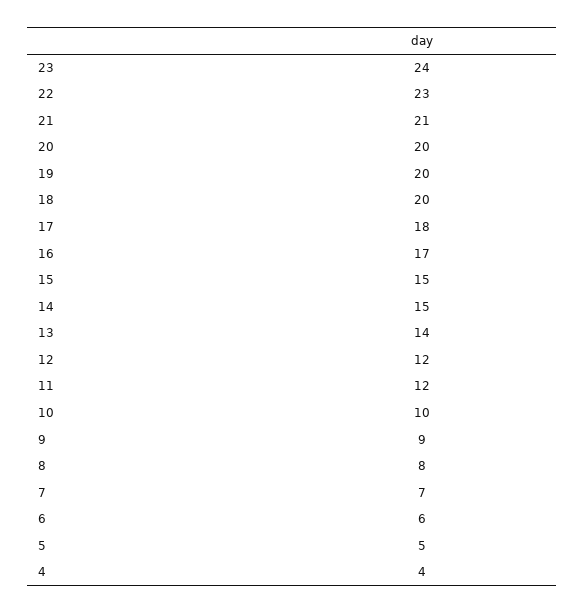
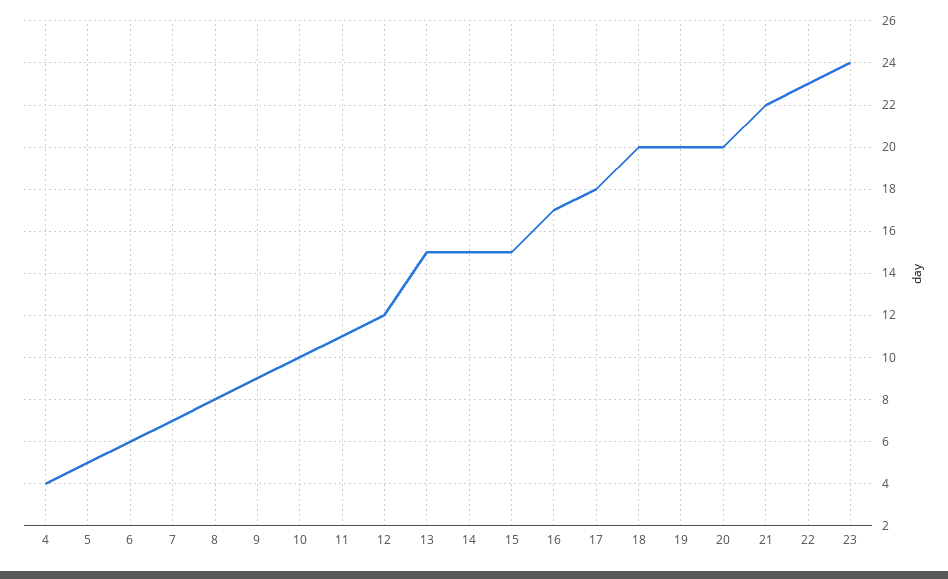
21: 21 -> 22
13: 14 -> 15
11: 12 -> 11

